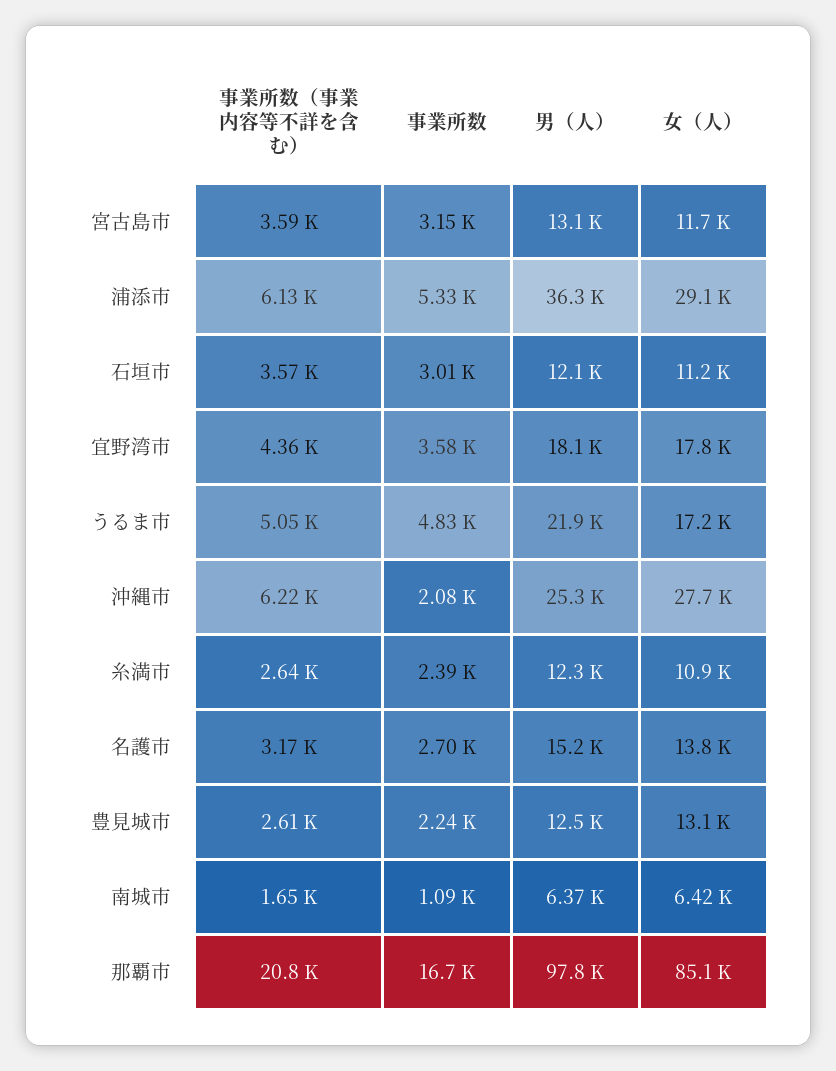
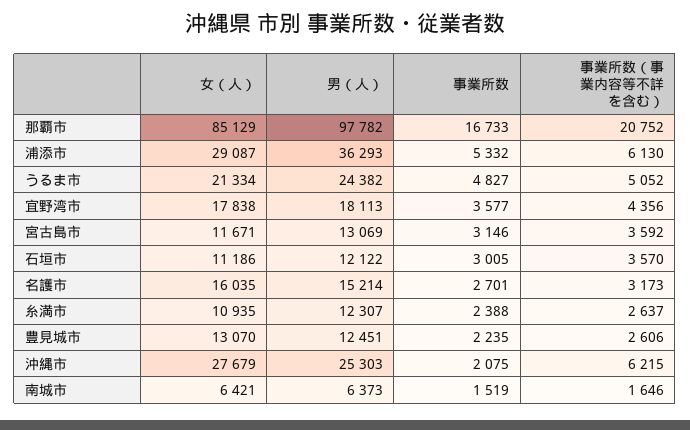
男（人）, うるま市: 21900 -> 24382
女（人）, うるま市: 17200 -> 21334
女（人）, 名護市: 13800 -> 16035
事業所数, 南城市: 1090 -> 1519

